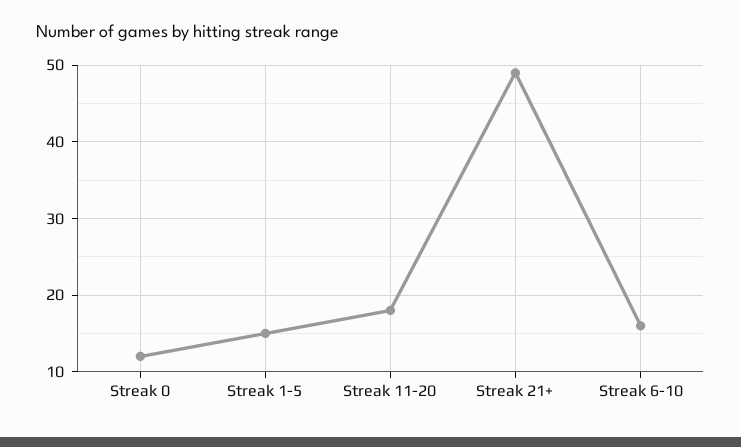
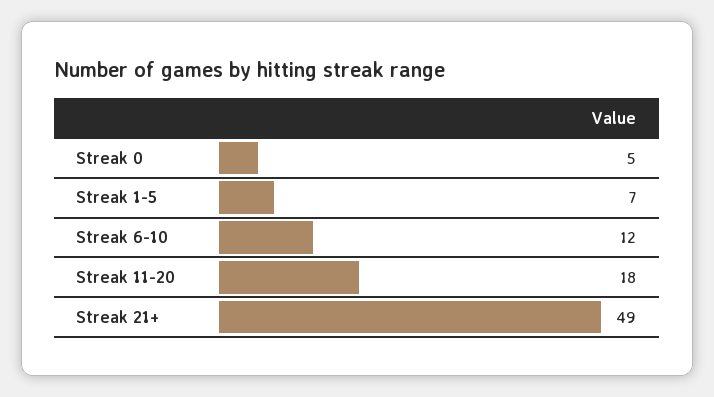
Streak 0: 12 -> 5
Streak 1-5: 15 -> 7
Streak 6-10: 16 -> 12

